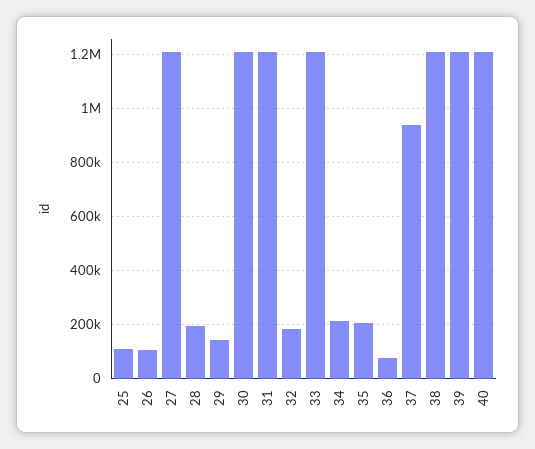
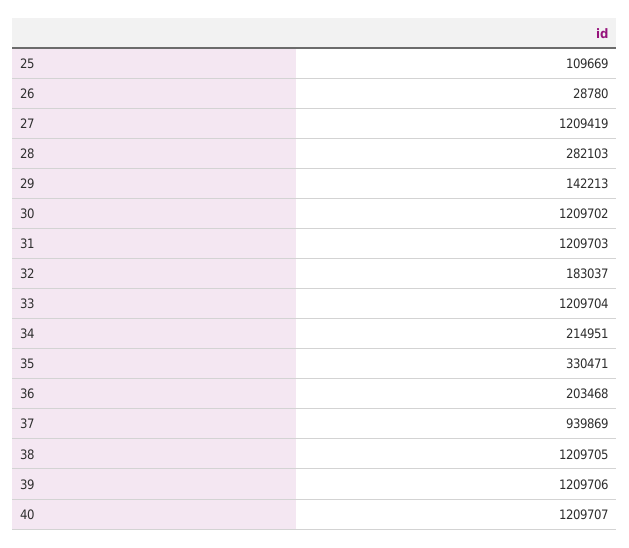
26: 100000 -> 28780
28: 200000 -> 282103
35: 200000 -> 330471
36: 75000 -> 203468

